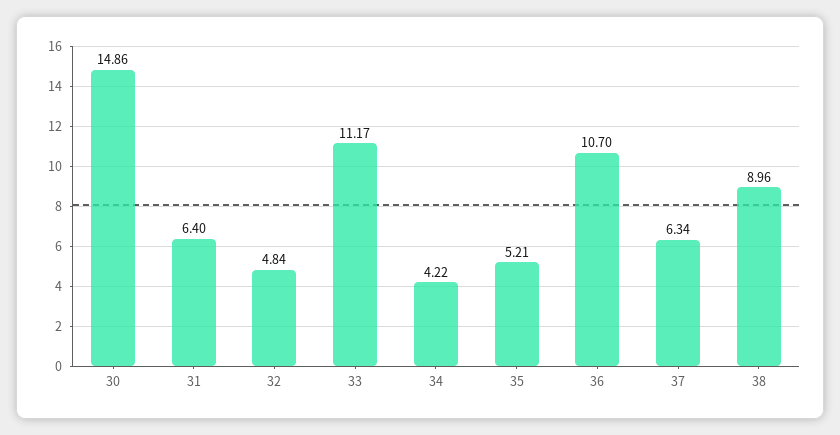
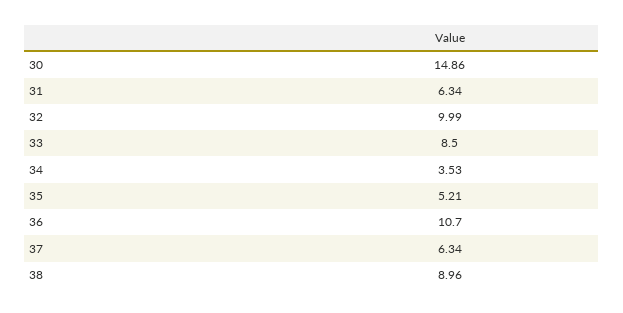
31: 6.4 -> 6.34
32: 4.84 -> 9.99
33: 11.17 -> 8.5
34: 4.22 -> 3.53

